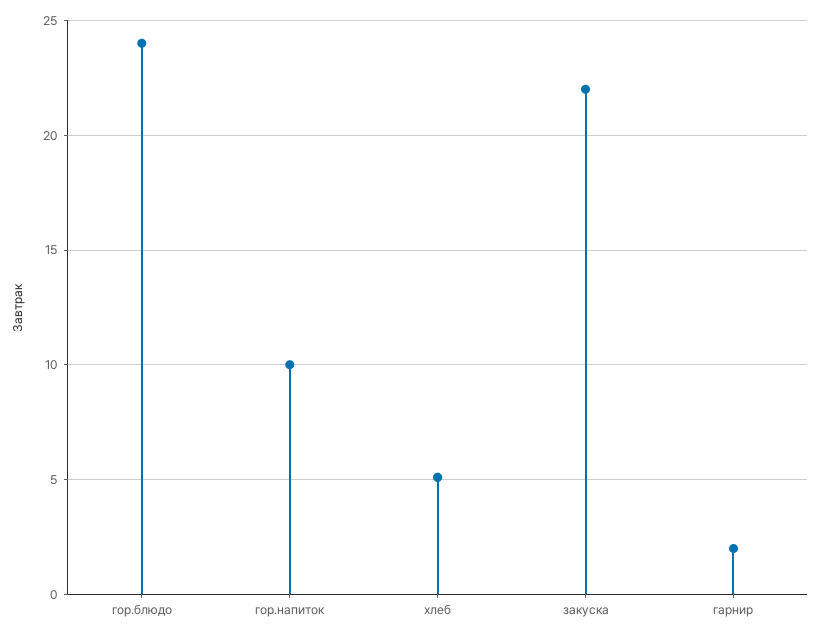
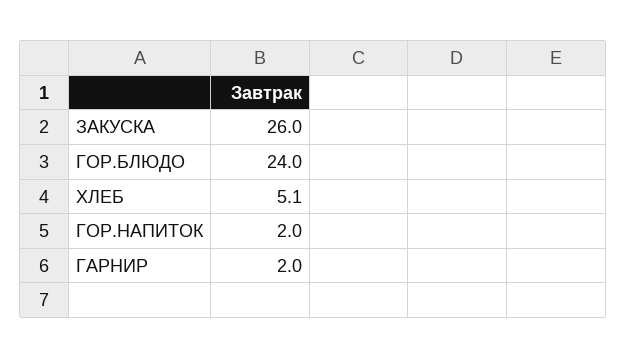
гор.напиток: 10 -> 2
закуска: 22 -> 26

